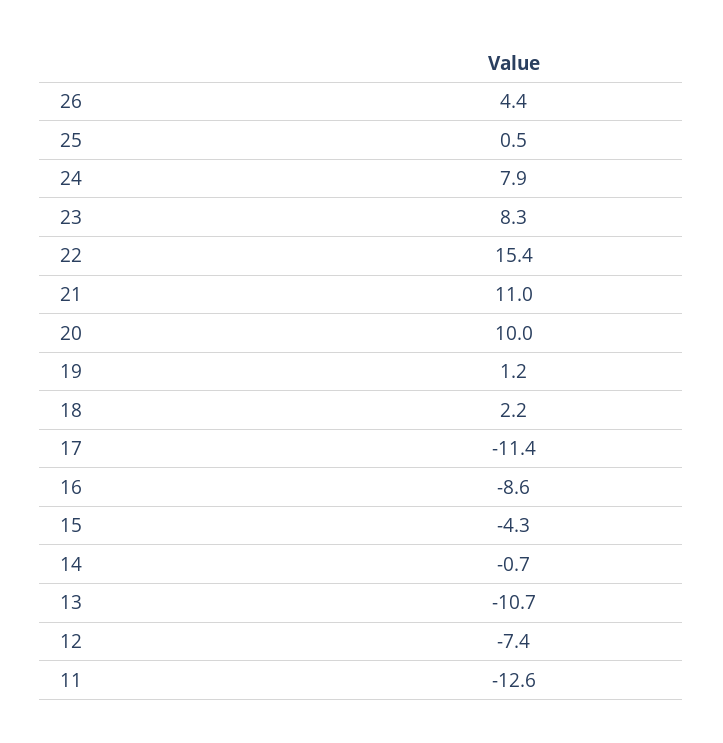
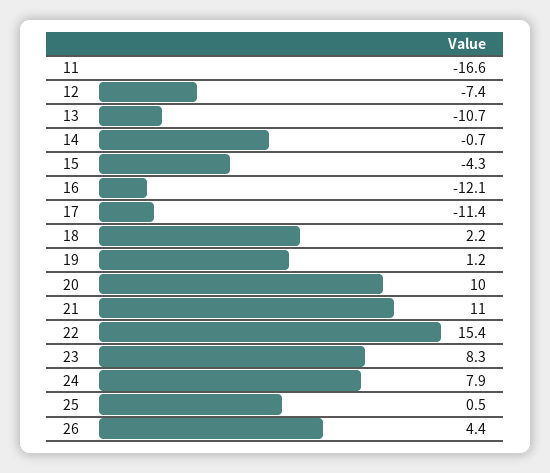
16: -8.6 -> -12.1
11: -12.6 -> -16.6

